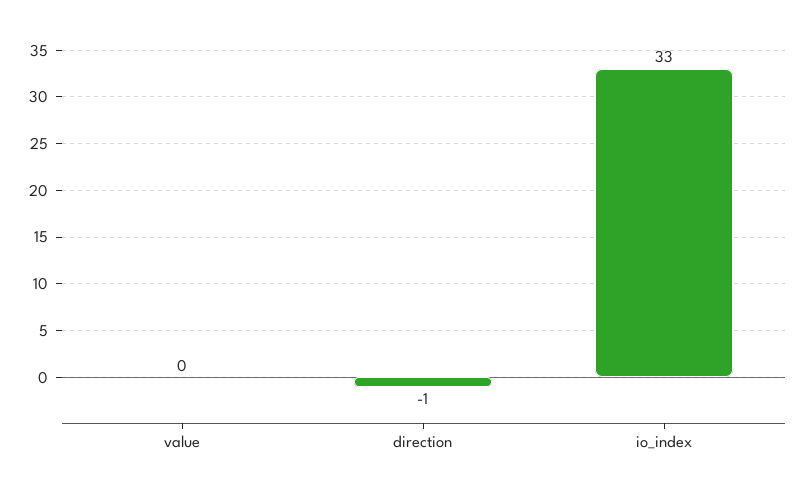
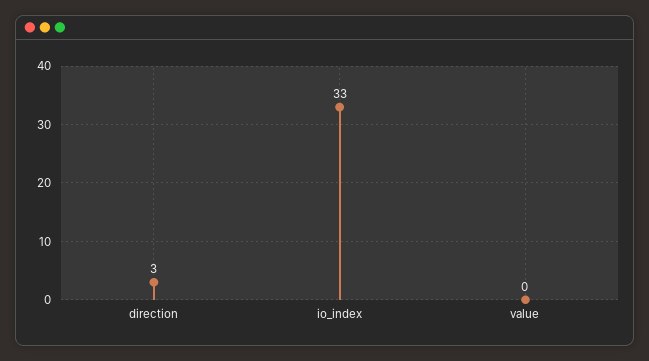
direction: -1 -> 3

